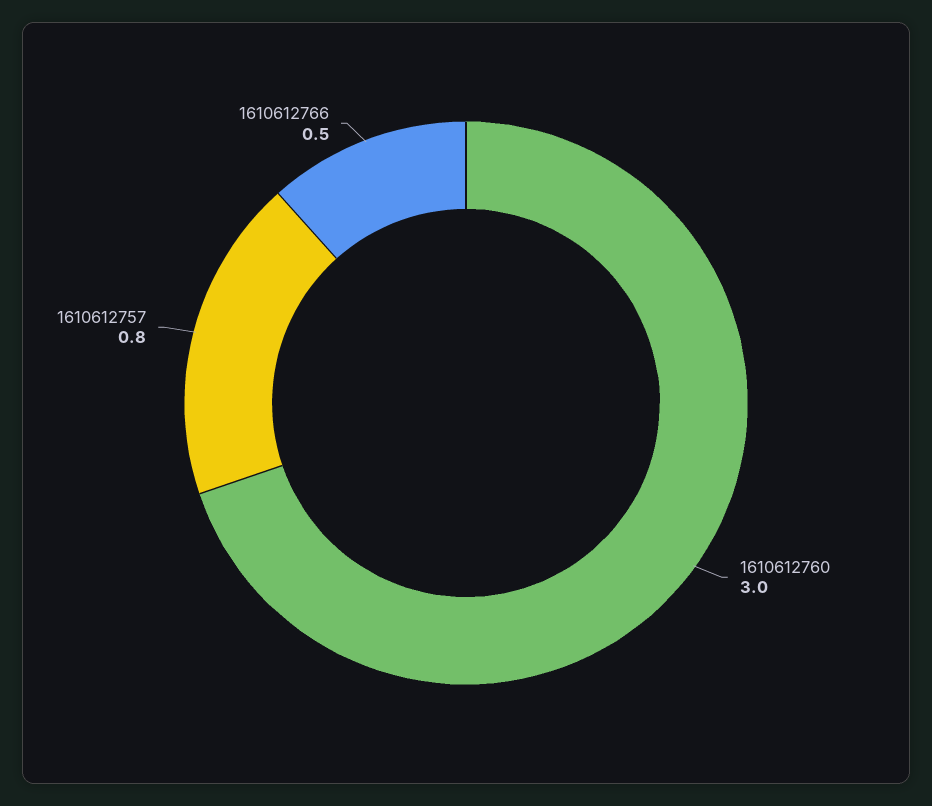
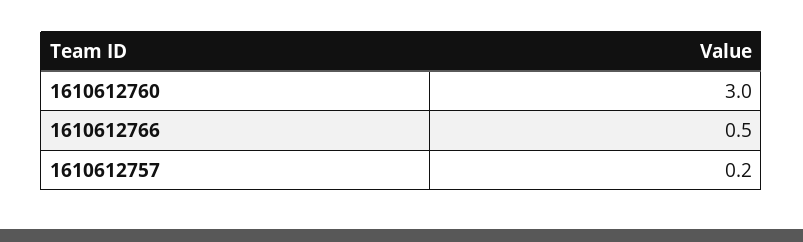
1610612757: 0.8 -> 0.2

